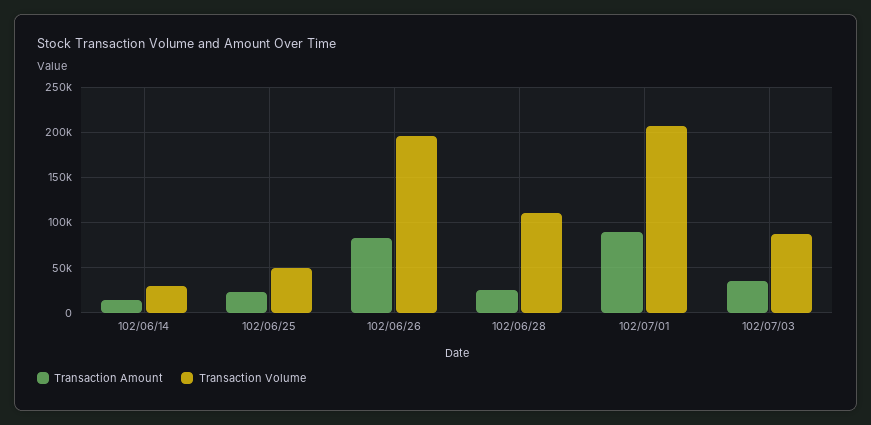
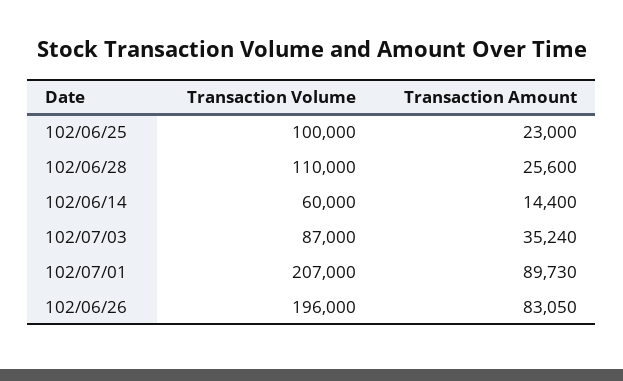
Transaction Volume, 102/06/14: 30000 -> 60000
Transaction Volume, 102/06/25: 50000 -> 100000

